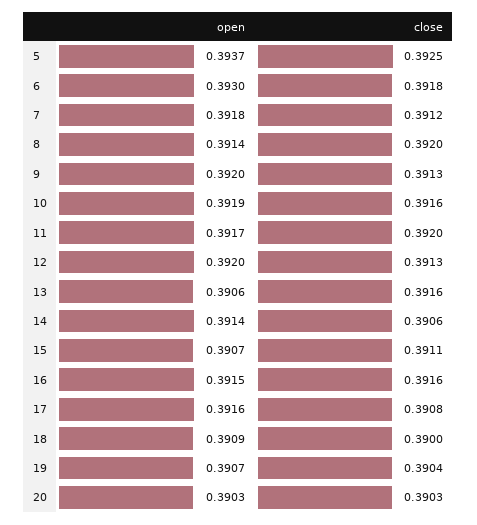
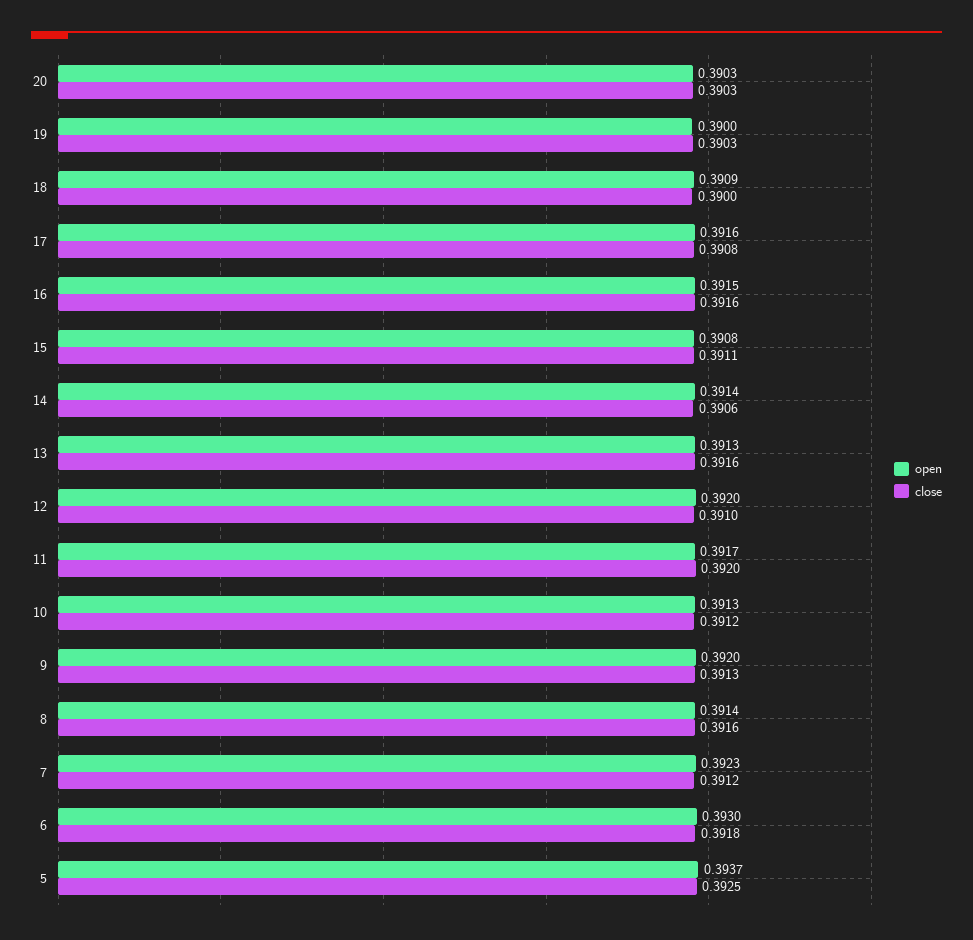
open, 7: 0.3918 -> 0.3923
close, 8: 0.392 -> 0.3916
open, 10: 0.3919 -> 0.3913
close, 10: 0.3916 -> 0.3912
close, 12: 0.3913 -> 0.391
open, 13: 0.3906 -> 0.3913
open, 15: 0.3907 -> 0.3908
open, 19: 0.3907 -> 0.39
close, 19: 0.3904 -> 0.3903

